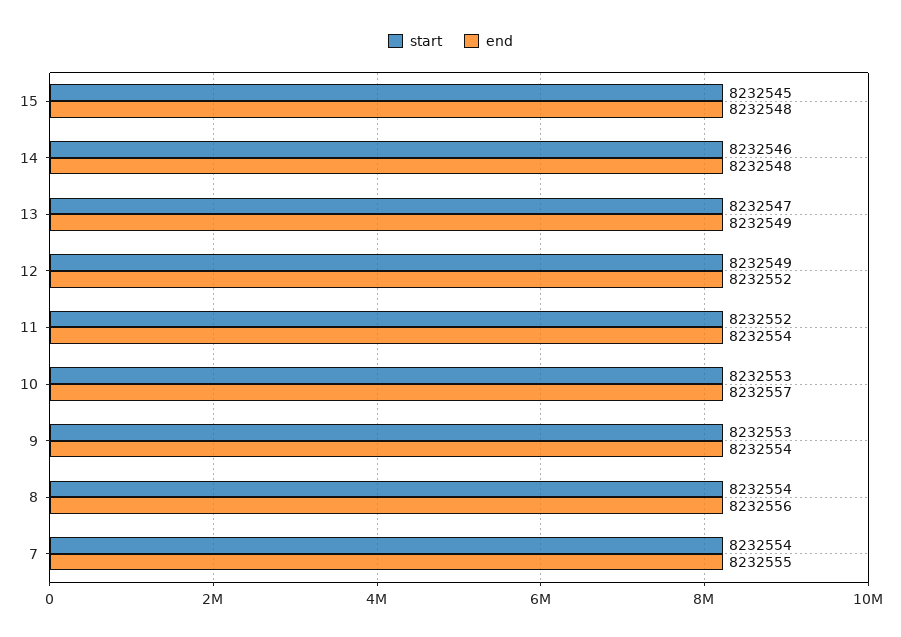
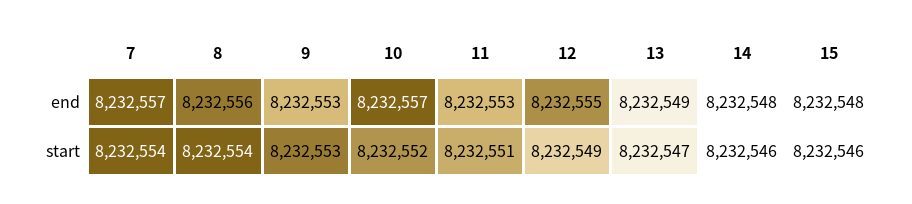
start, 15: 8232545 -> 8232546
end, 12: 8232552 -> 8232555
start, 11: 8232552 -> 8232551
end, 11: 8232554 -> 8232553
start, 10: 8232553 -> 8232552
end, 9: 8232554 -> 8232553
end, 7: 8232555 -> 8232557

